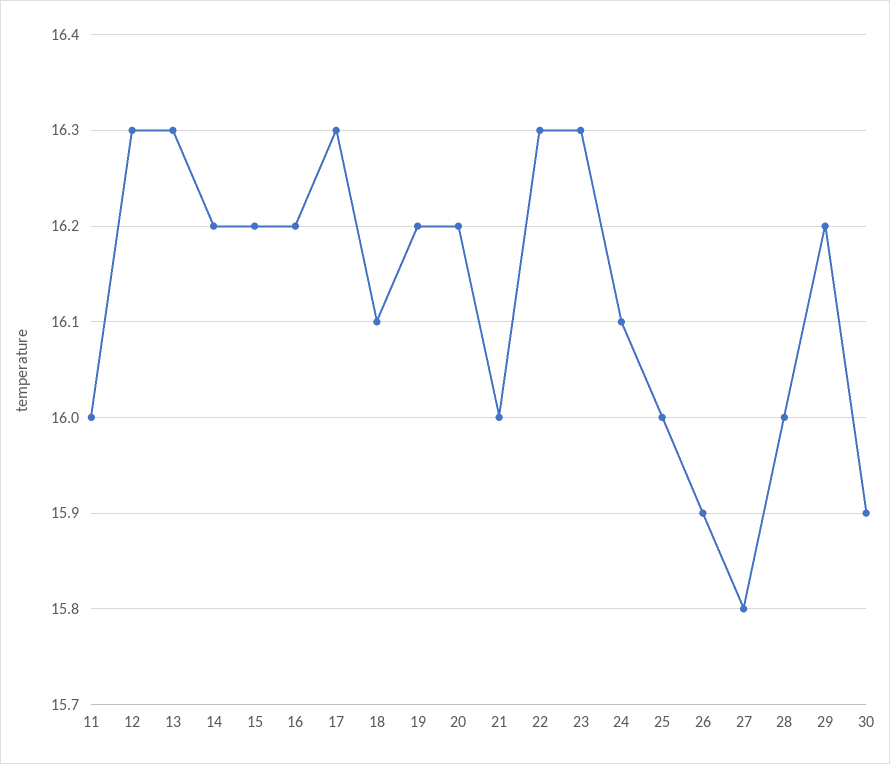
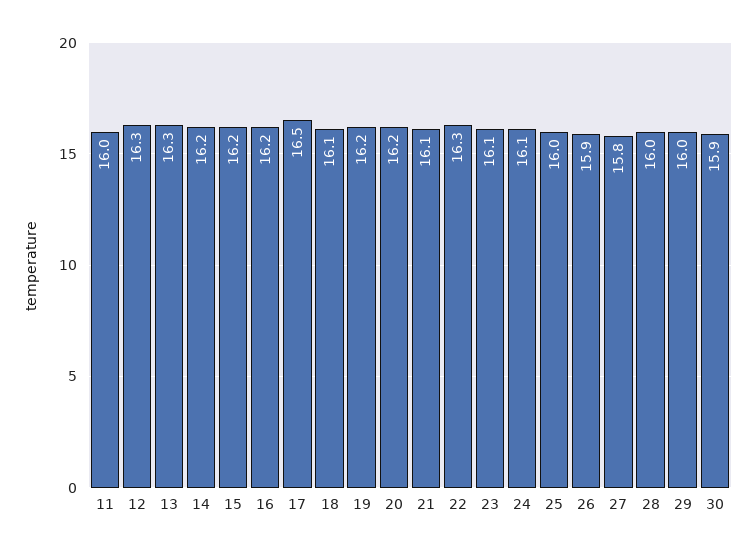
17: 16.3 -> 16.5
21: 16 -> 16.1
23: 16.3 -> 16.1
29: 16.2 -> 16

